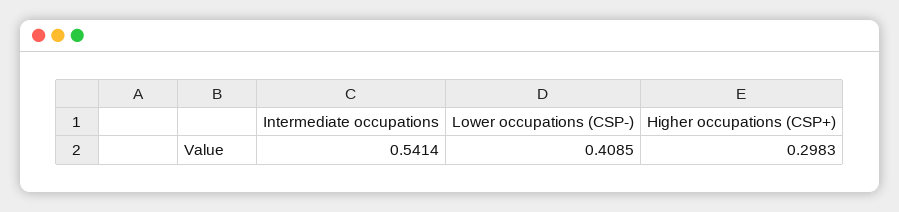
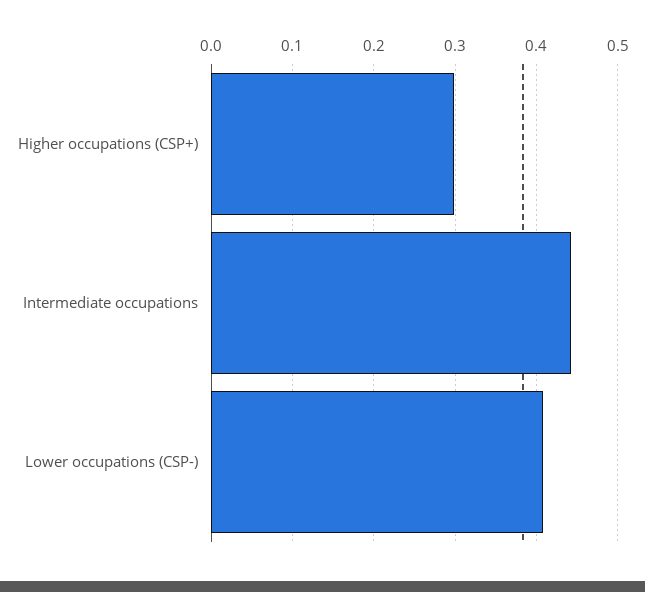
Intermediate occupations: 0.5414 -> 0.44

